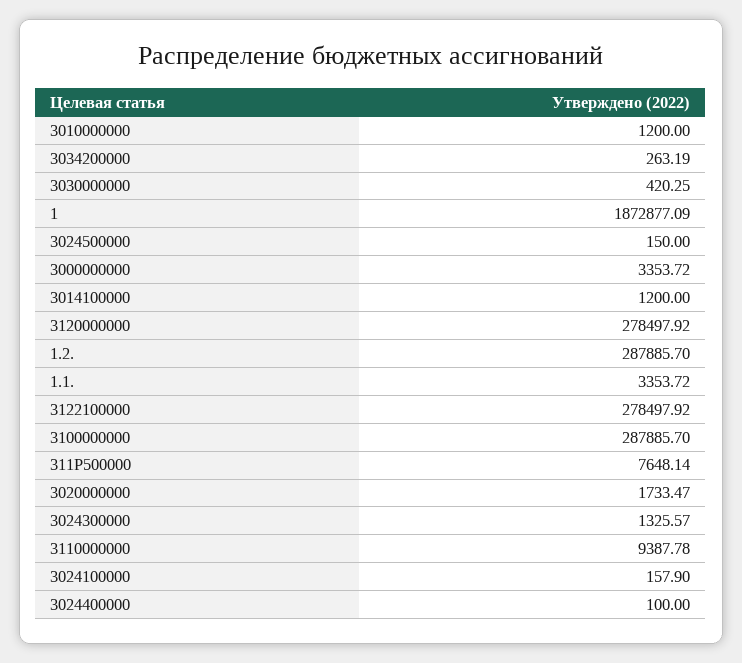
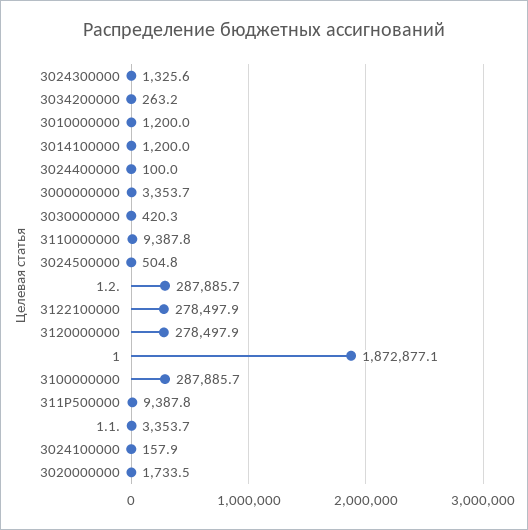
3024500000: 150 -> 504.8
311P500000: 7648.14 -> 9387.8

